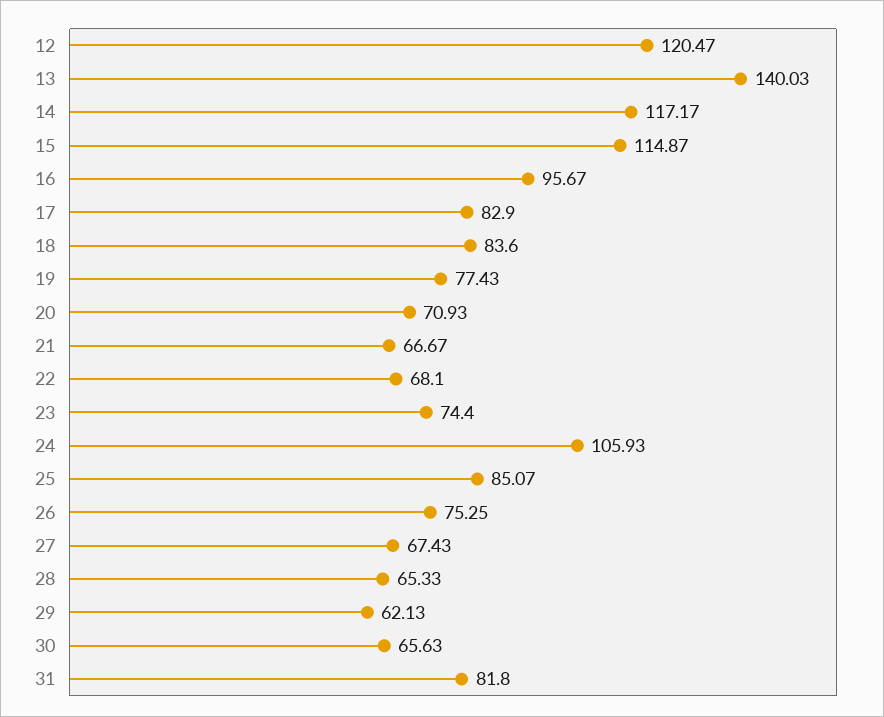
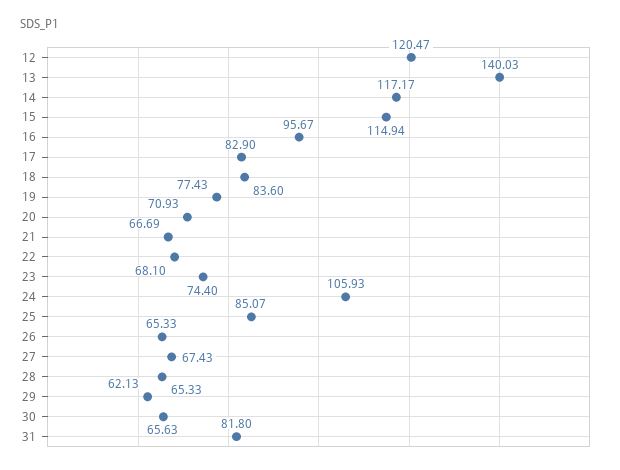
15: 114.87 -> 114.94
21: 66.67 -> 66.69
26: 75.25 -> 65.33

